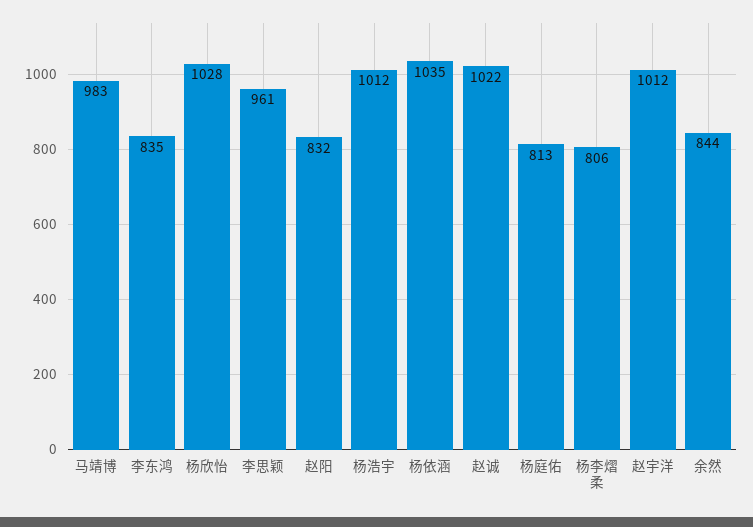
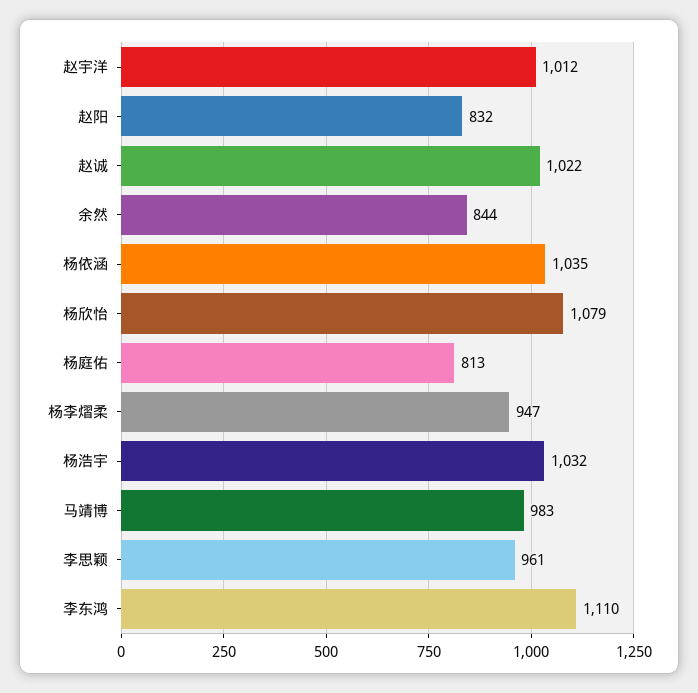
李东鸿: 835 -> 1110
杨欣怡: 1028 -> 1079
杨浩宇: 1012 -> 1032
杨李熠柔: 806 -> 947

